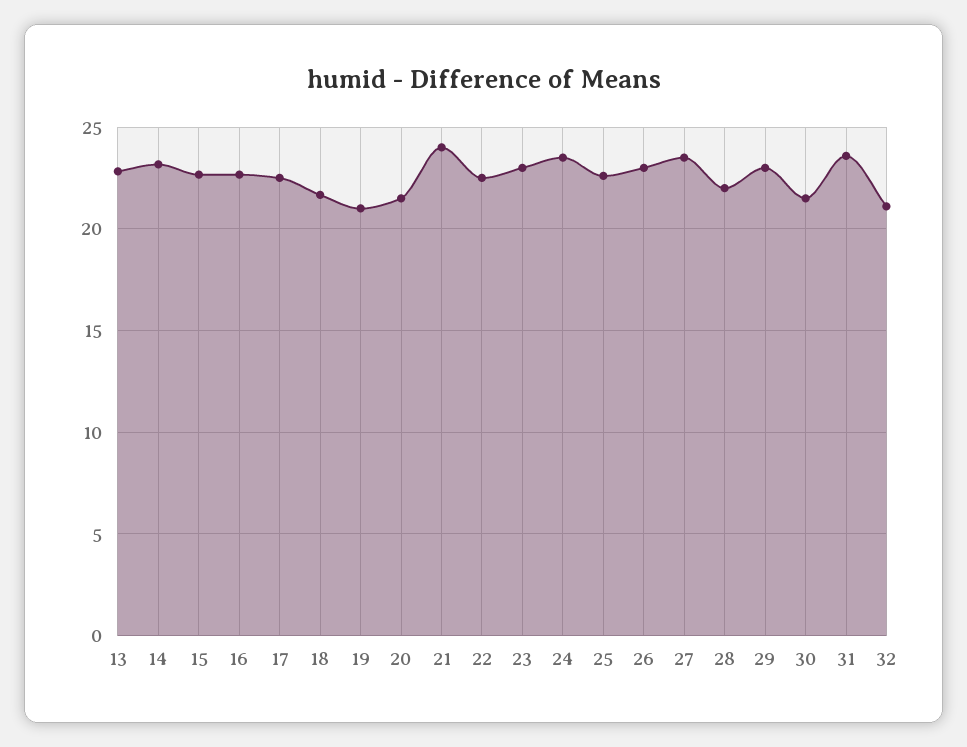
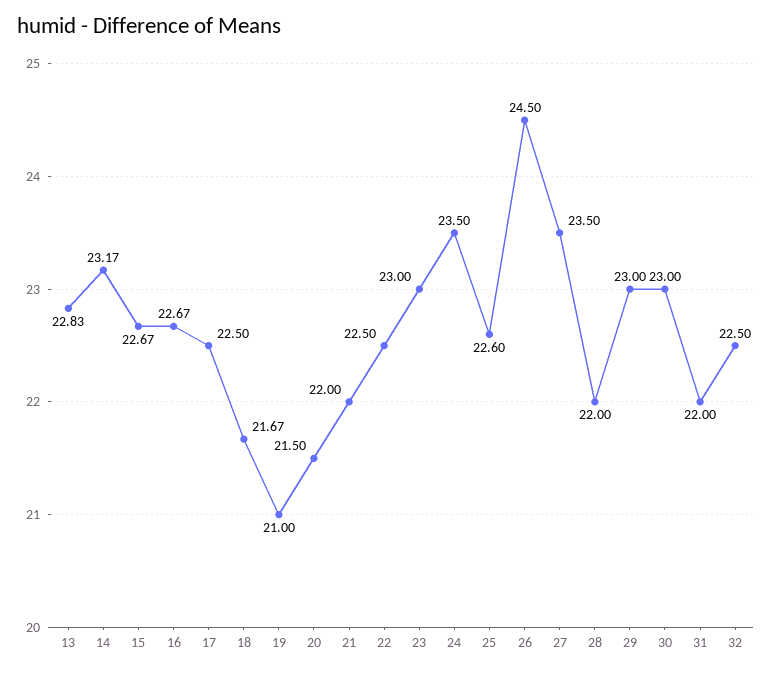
21: 24 -> 22
26: 23 -> 24.5
30: 21.5 -> 23
31: 23.5 -> 22
32: 21 -> 22.5

